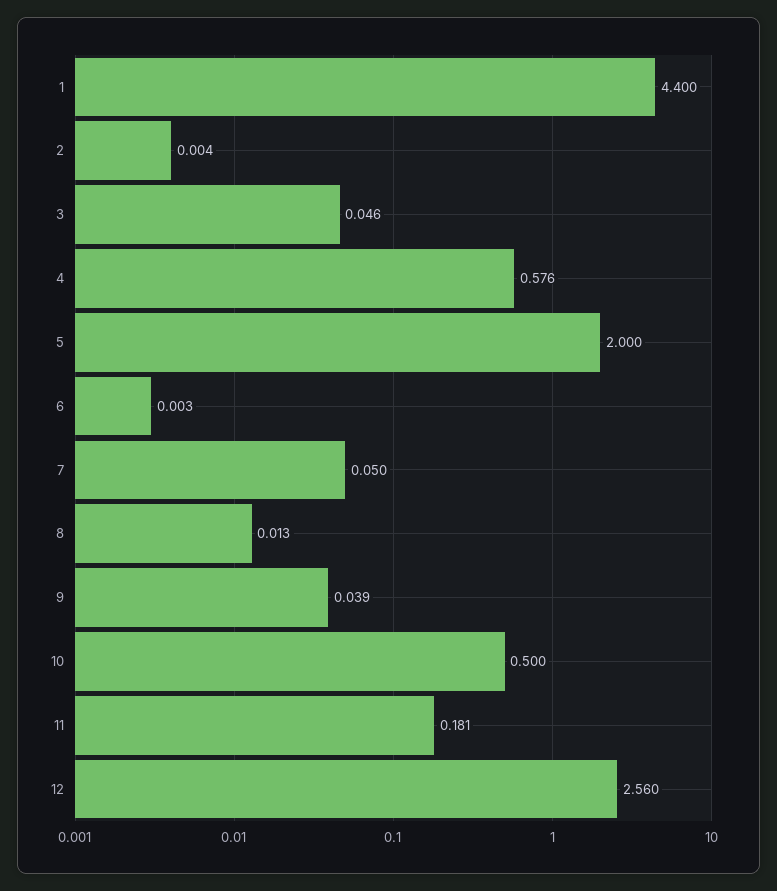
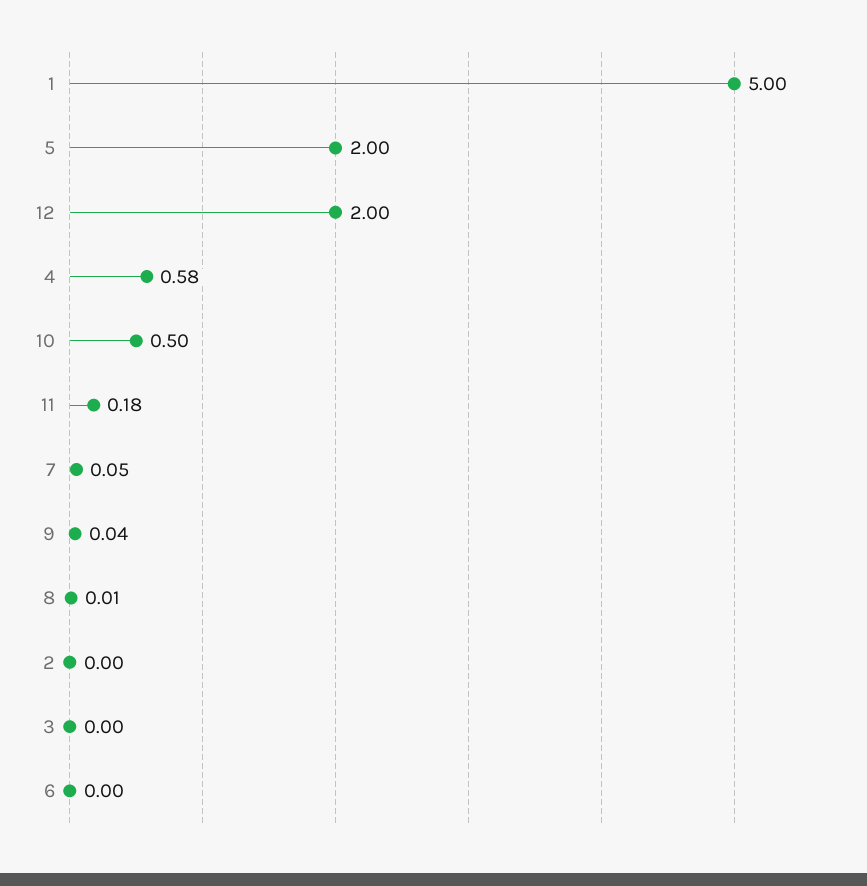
1: 4.4 -> 5
3: 0.046 -> 0
12: 2.56 -> 2

